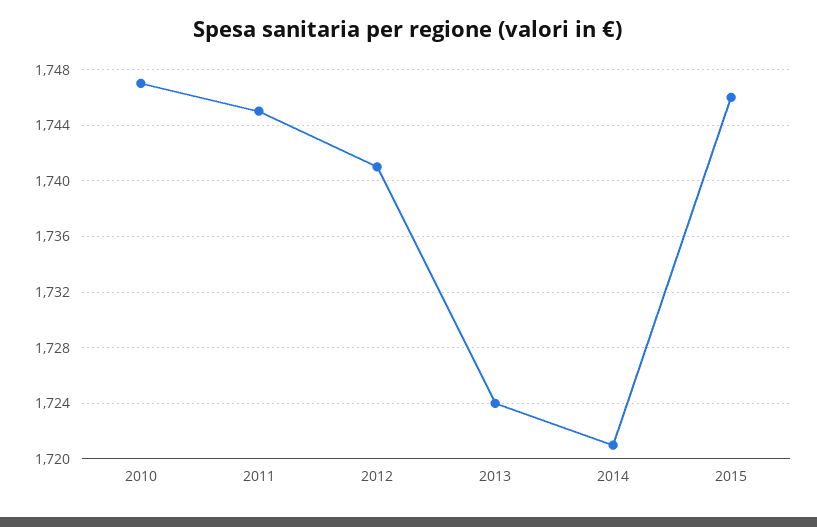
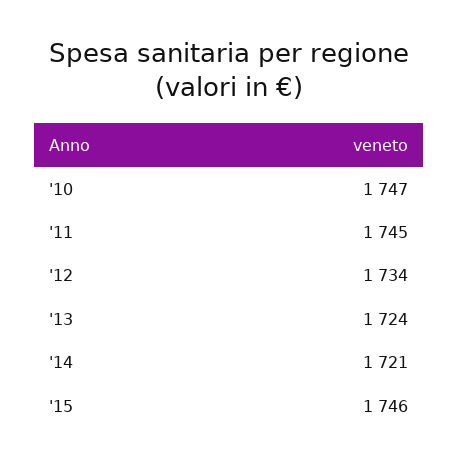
2012: 1741 -> 1734

